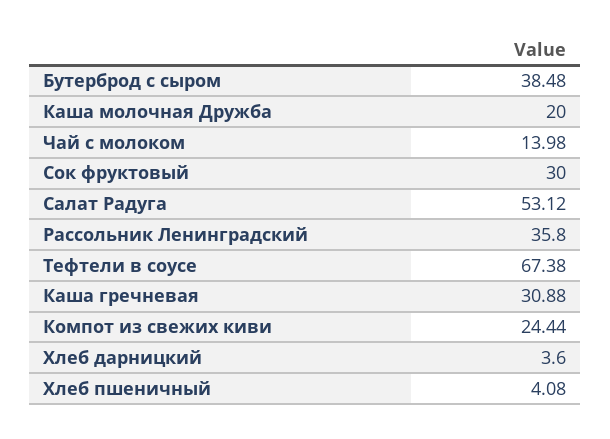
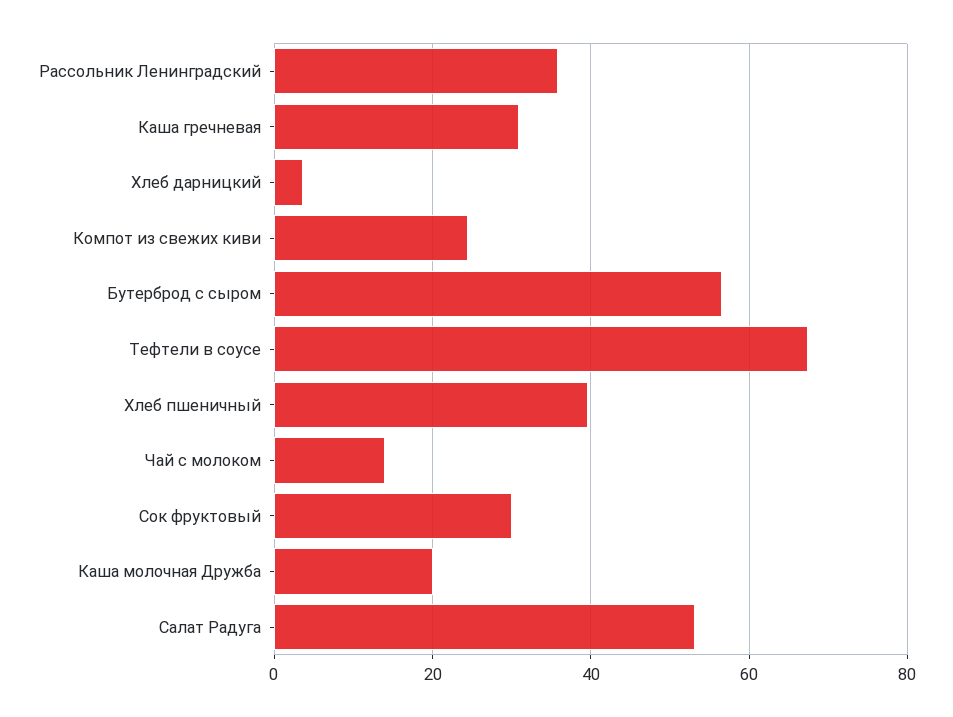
Бутерброд с сыром: 38.48 -> 56
Хлеб пшеничный: 4.08 -> 40

